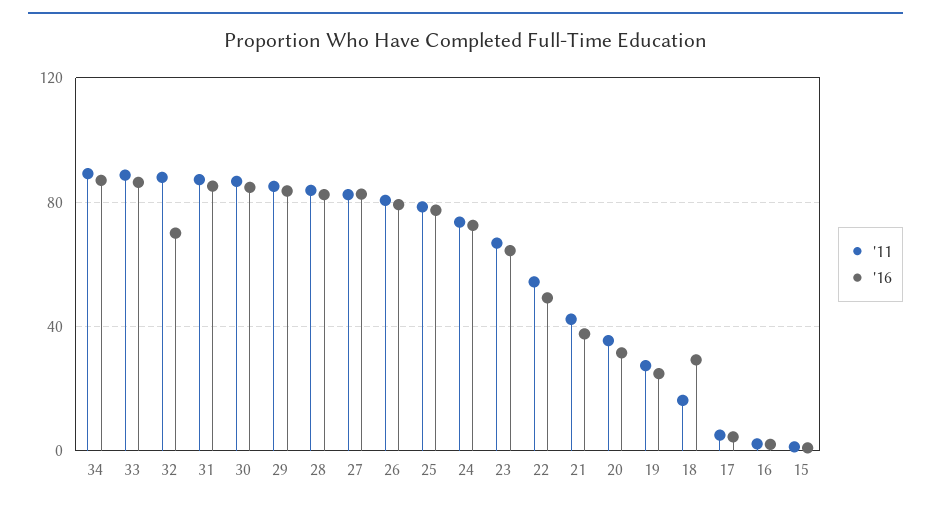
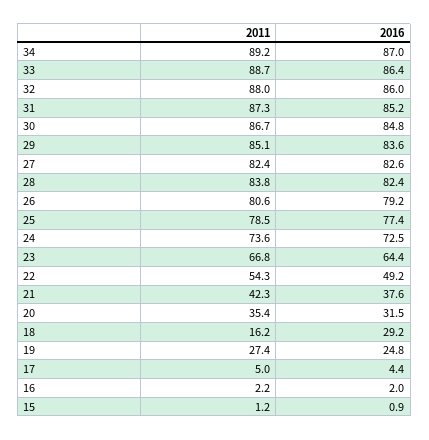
'16, 32: 70 -> 86

